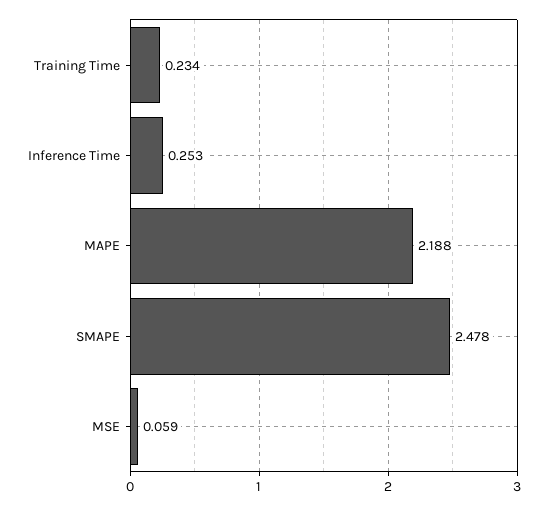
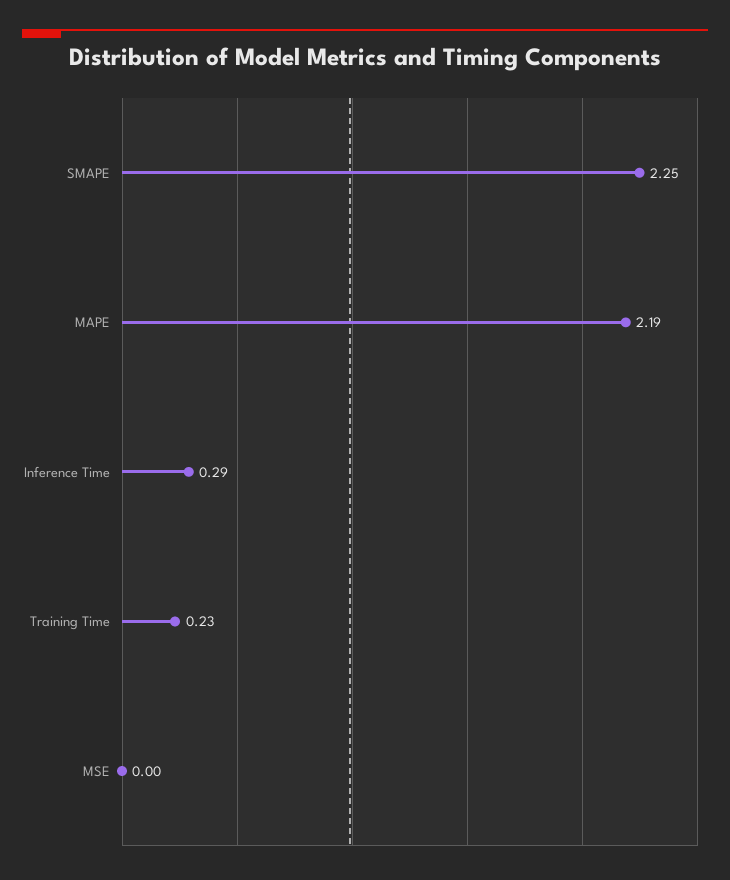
Inference Time: 0.253 -> 0.29
SMAPE: 2.478 -> 2.25
MSE: 0.059 -> 0

